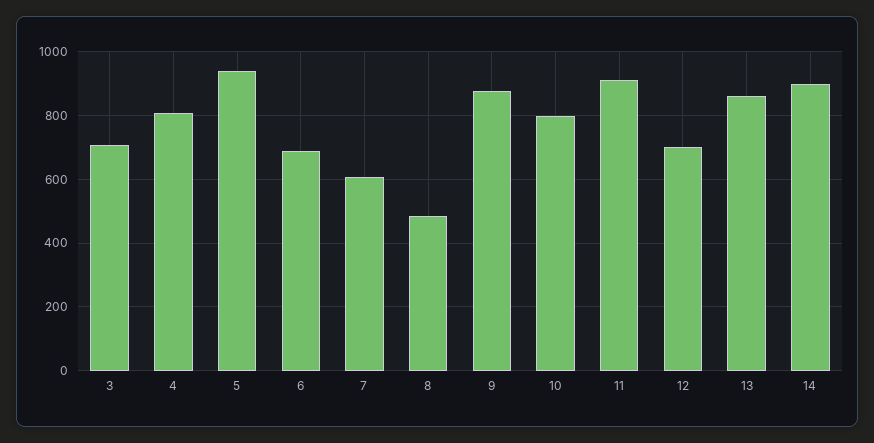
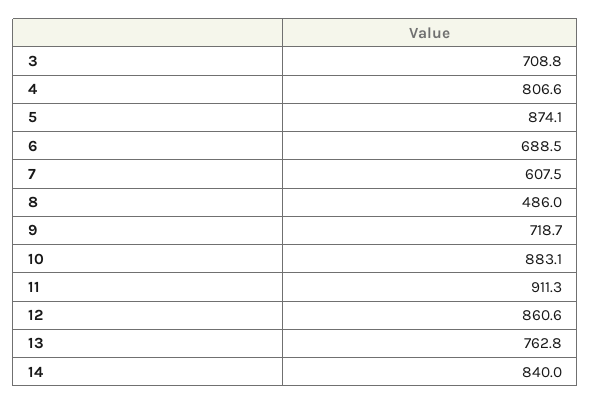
5: 940 -> 874.1
9: 880 -> 718.7
10: 800 -> 883.1
12: 700 -> 860.6
13: 860 -> 762.8
14: 900 -> 840

